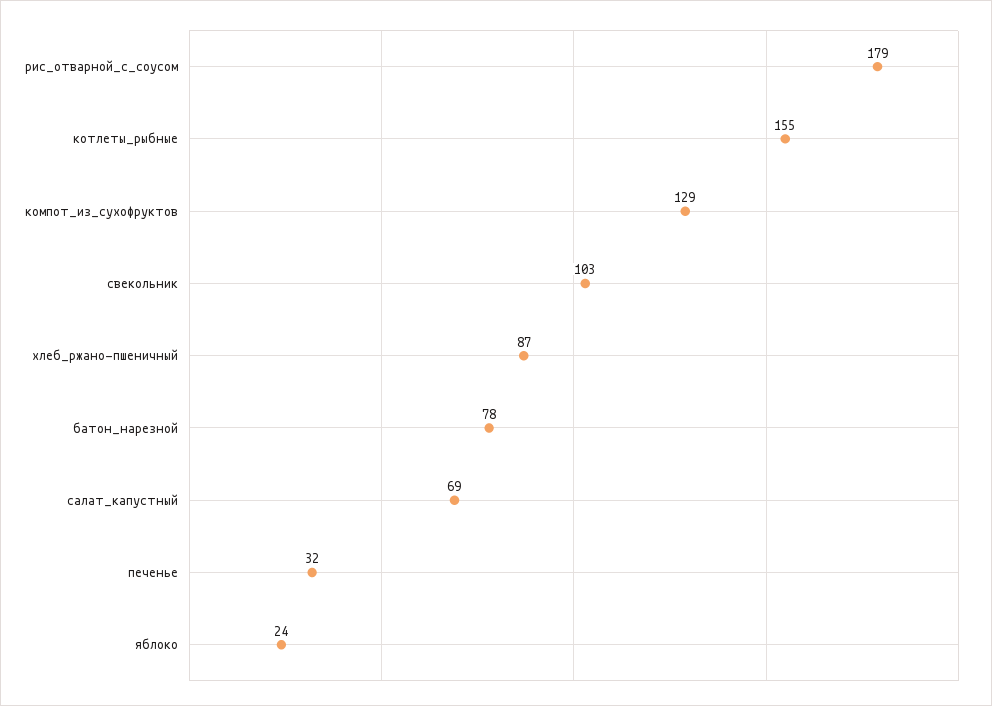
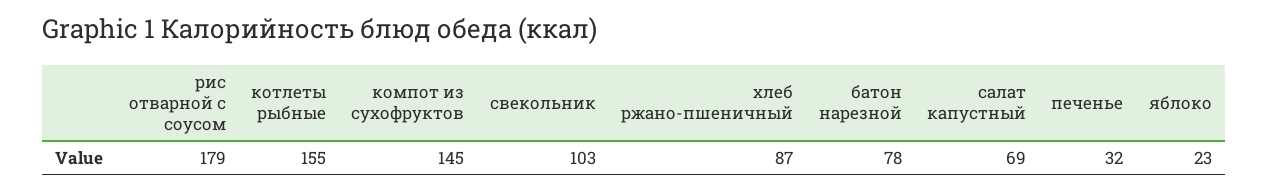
компот_из_сухофруктов: 129 -> 145
яблоко: 24 -> 23

